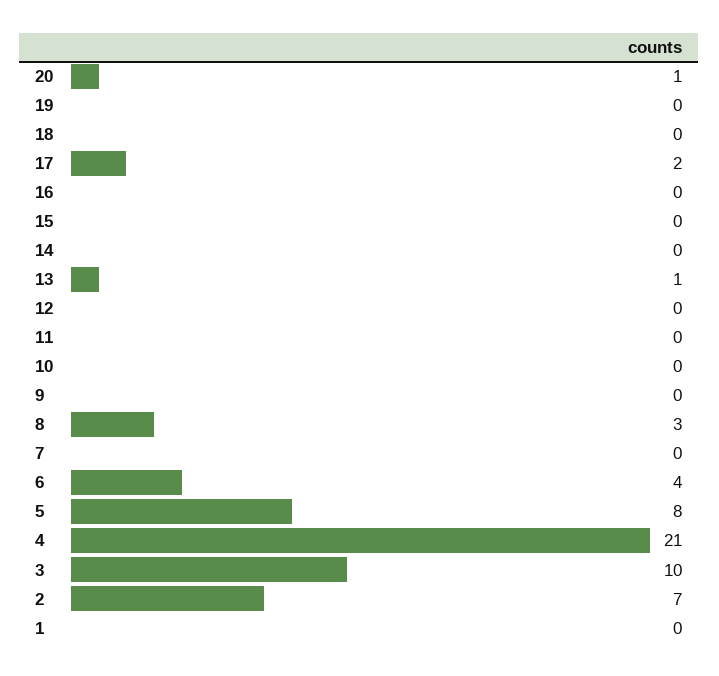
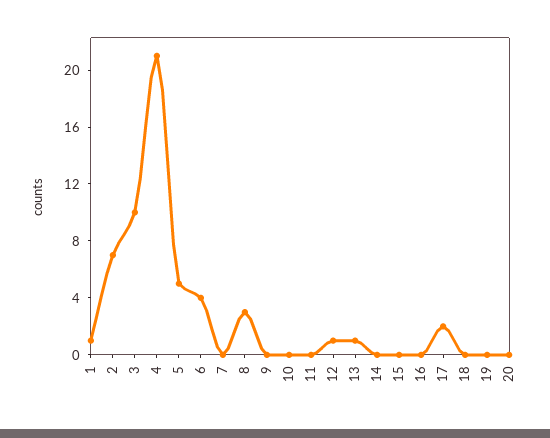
20: 1 -> 0
12: 0 -> 1
5: 8 -> 5
1: 0 -> 1

